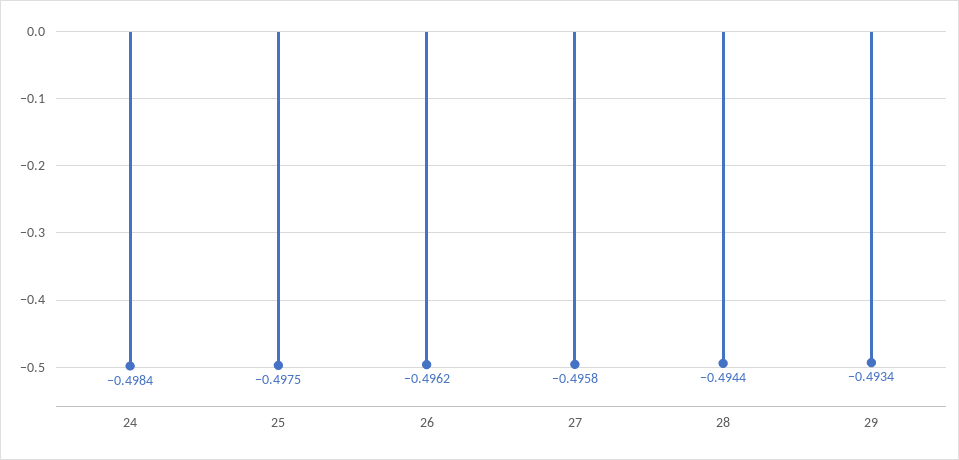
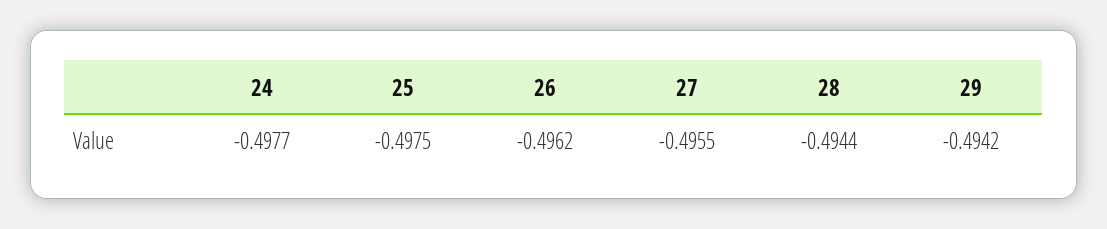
24: -0.4984 -> -0.4977
27: -0.4958 -> -0.4955
29: -0.4934 -> -0.4942

